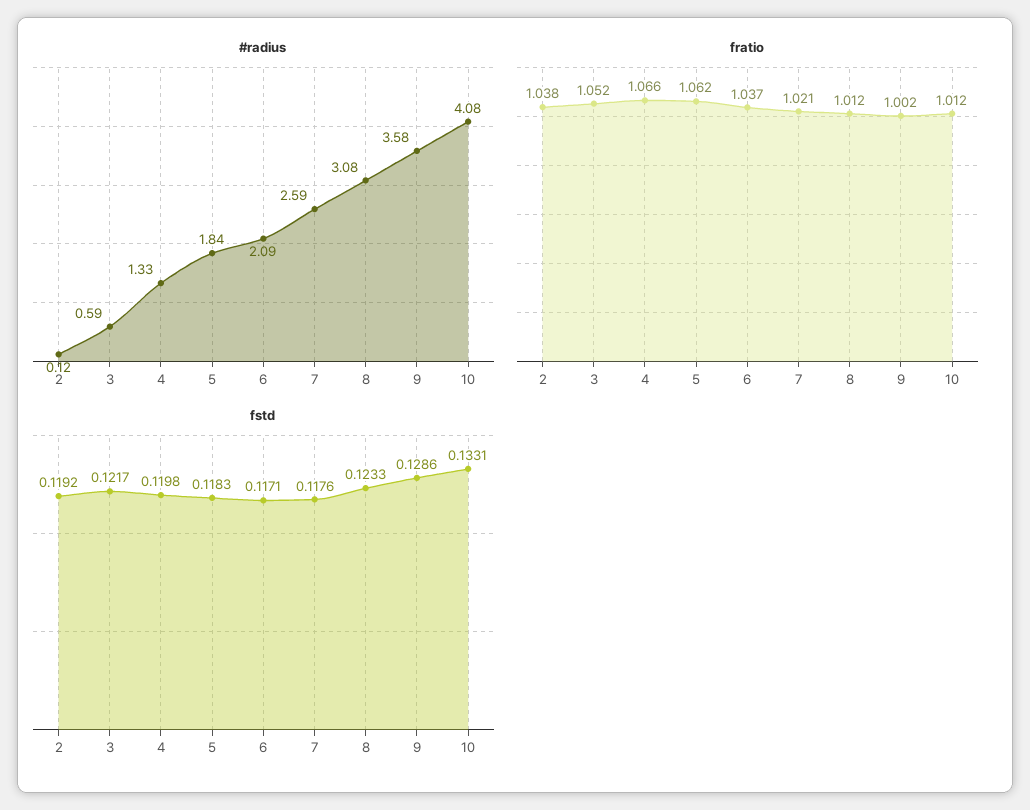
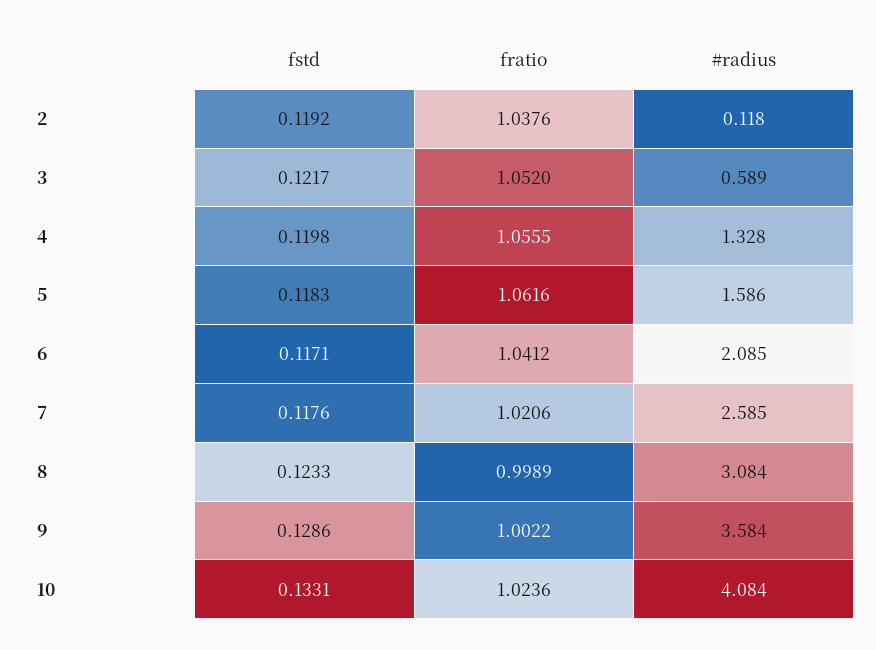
#radius, 5: 1.84 -> 1.586
fratio, 4: 1.066 -> 1.0555
fratio, 6: 1.037 -> 1.0412
fratio, 8: 1.012 -> 0.9989
fratio, 10: 1.012 -> 1.0236

